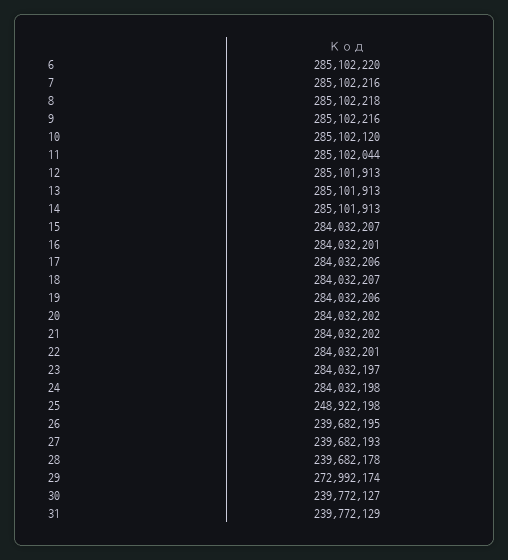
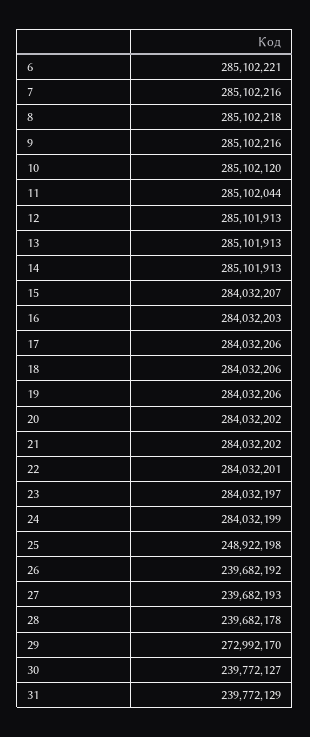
6: 285102220 -> 285102221
16: 284032201 -> 284032203
18: 284032207 -> 284032206
24: 284032198 -> 284032199
26: 239682195 -> 239682192
29: 272992174 -> 272992170

